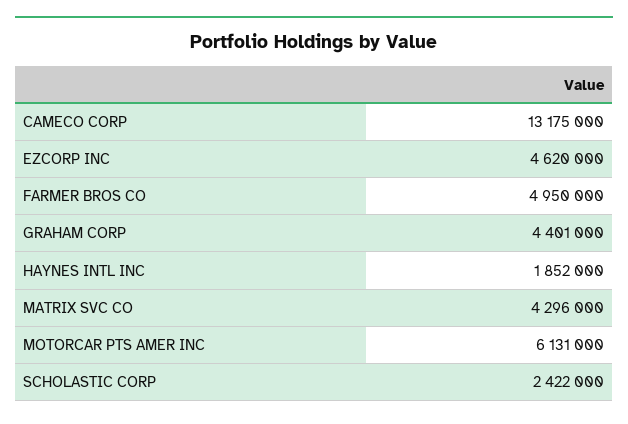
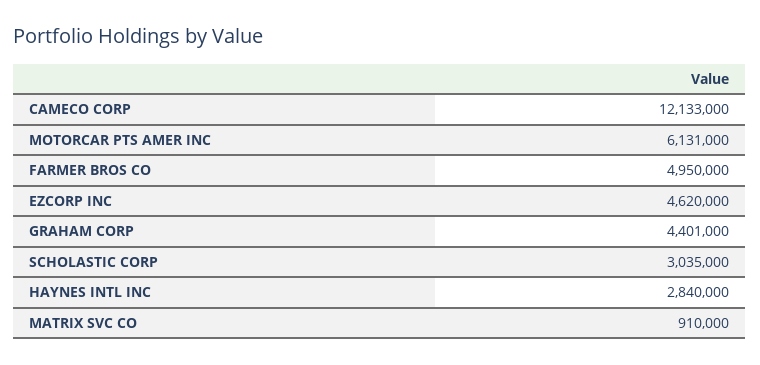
CAMECO CORP: 13175000 -> 12133000
HAYNES INTL INC: 1852000 -> 2840000
MATRIX SVC CO: 4296000 -> 910000
SCHOLASTIC CORP: 2422000 -> 3035000

